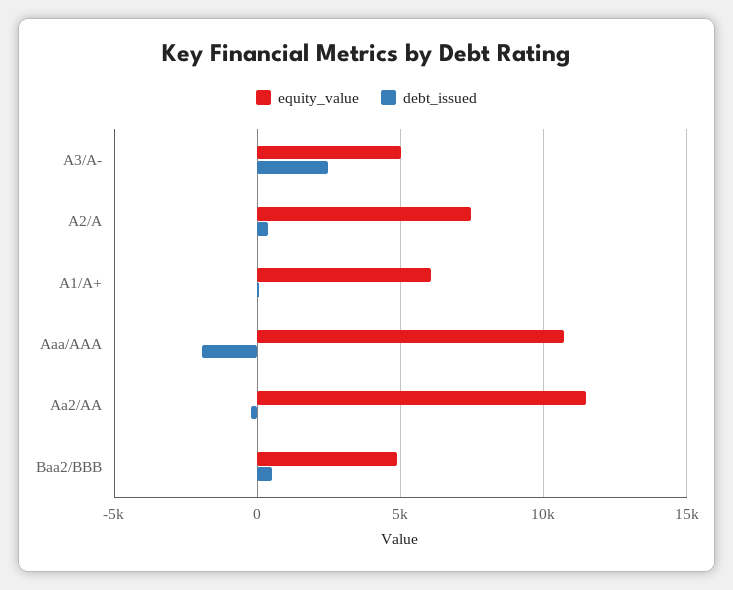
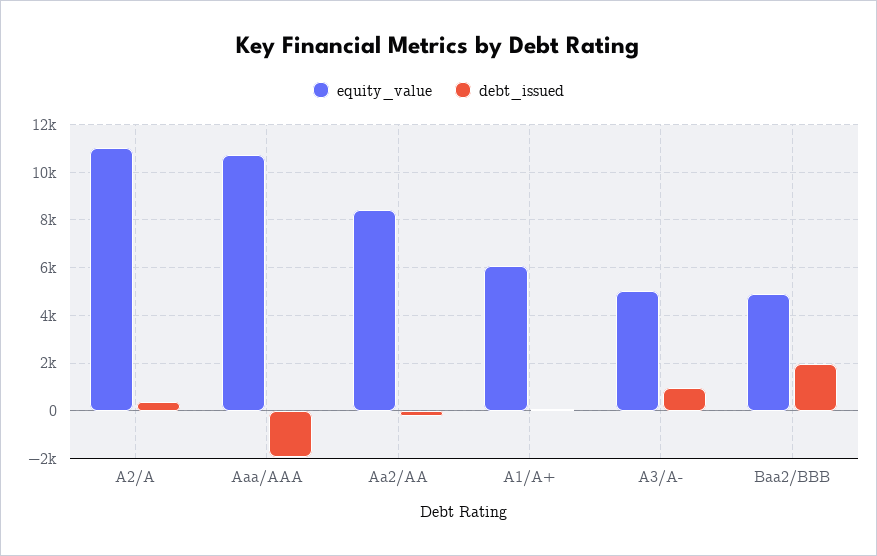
debt_issued, A3/A-: 2500 -> 1000
equity_value, A2/A: 7500 -> 11000
equity_value, Aa2/AA: 11500 -> 8500
debt_issued, Baa2/BBB: 500 -> 2000

